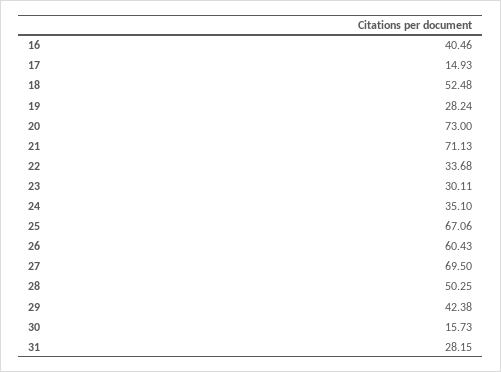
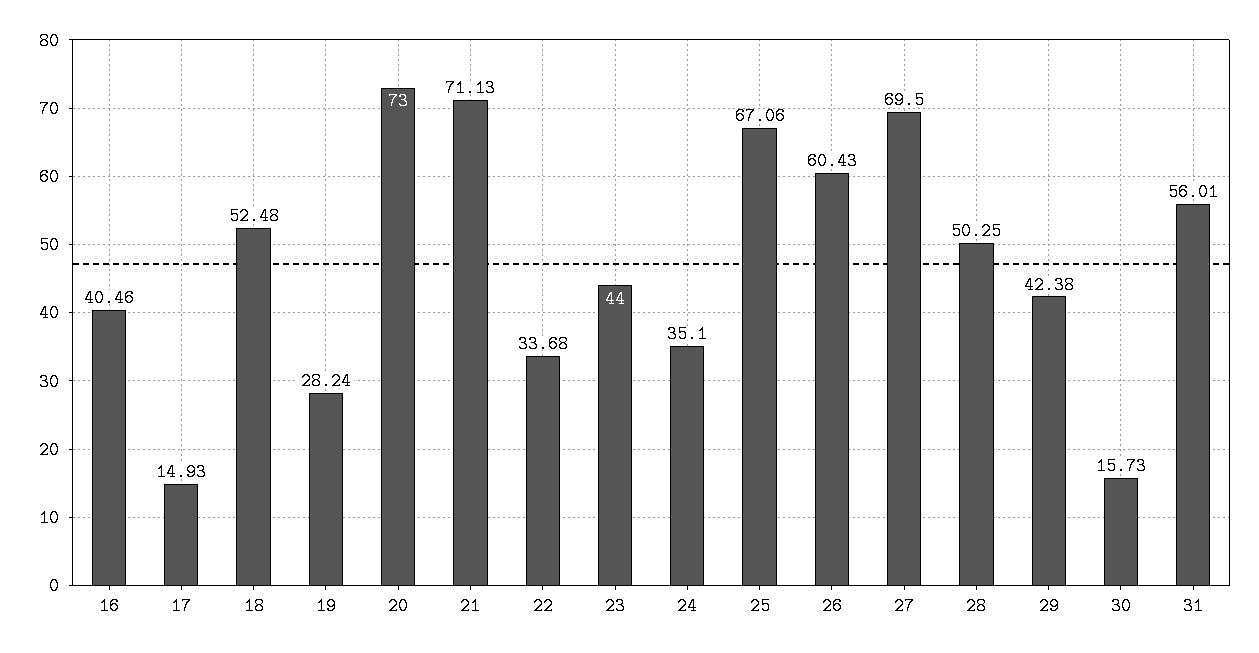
23: 30.11 -> 44
31: 28.15 -> 56.01

